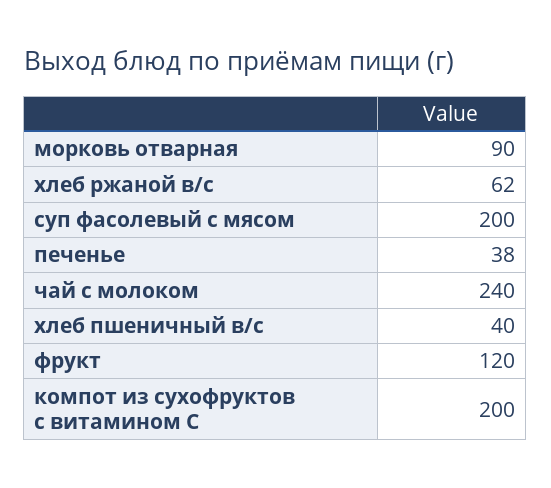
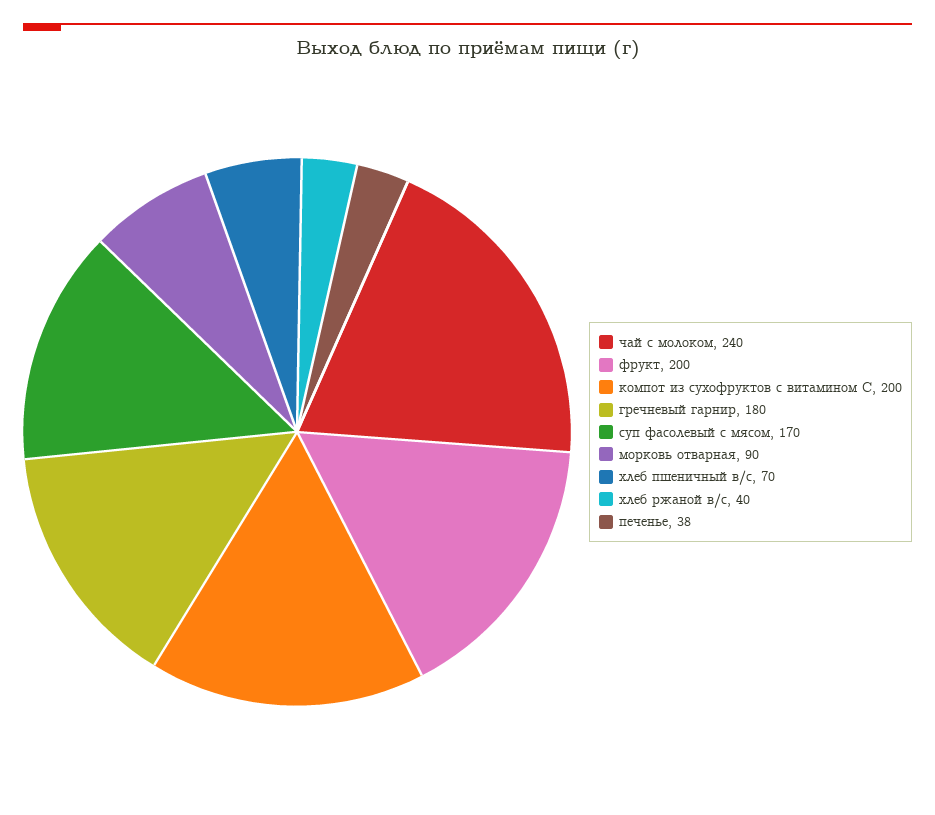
хлеб ржаной в/с: 62 -> 40
суп фасолевый с мясом: 200 -> 170
хлеб пшеничный в/с: 40 -> 70
фрукт: 120 -> 200
гречневый гарнир: none -> 180

